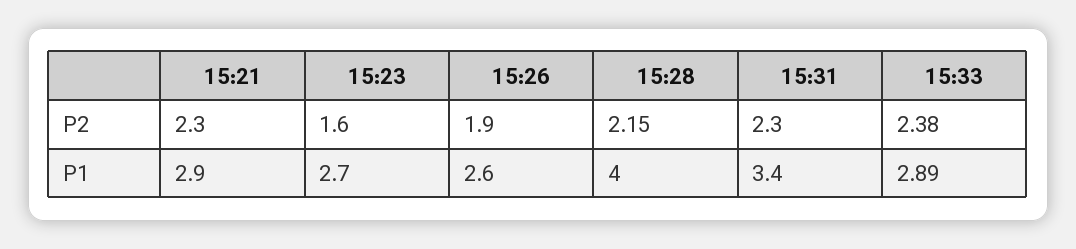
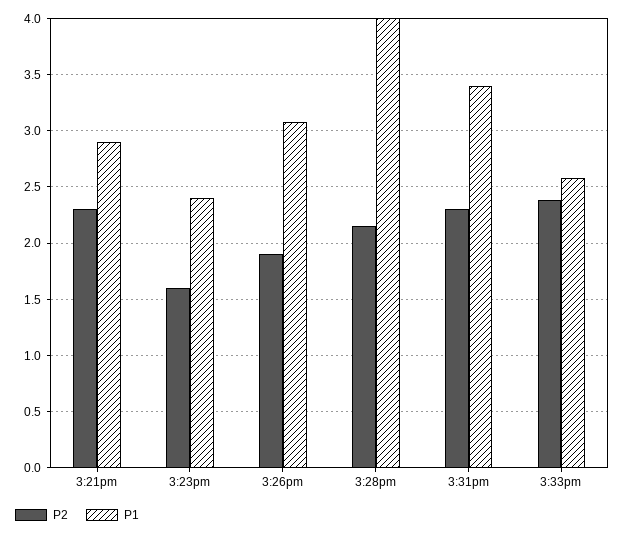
P1, 15:23: 2.7 -> 2.4
P1, 15:26: 2.6 -> 3.1
P1, 15:33: 2.89 -> 2.6

